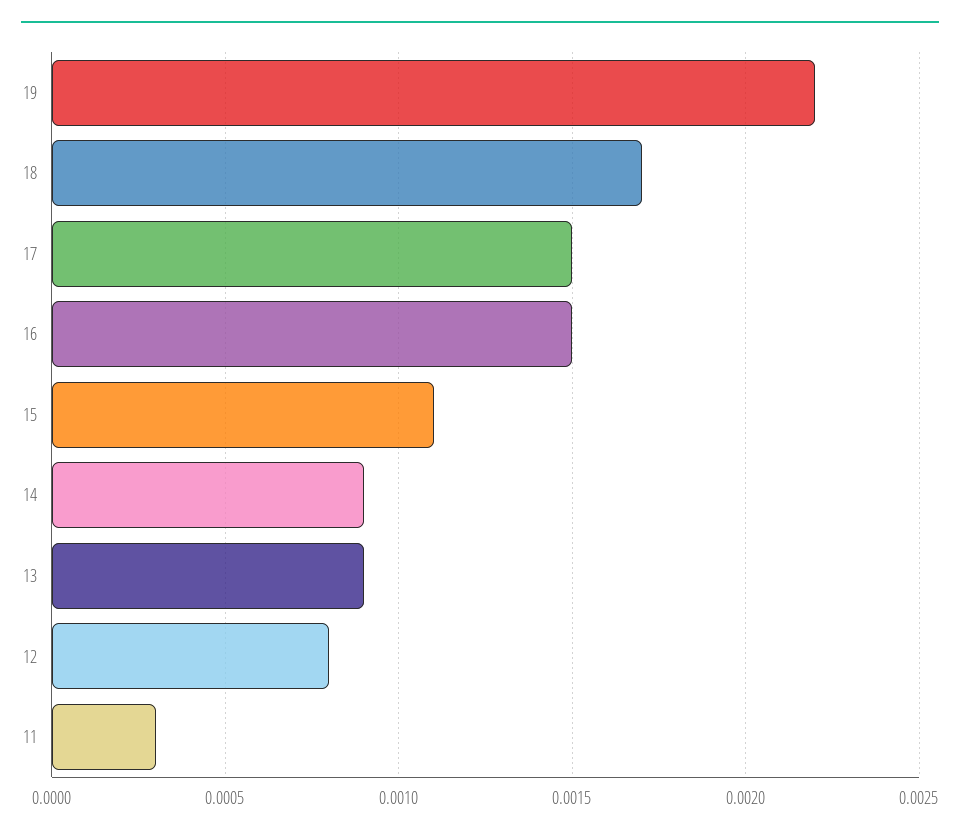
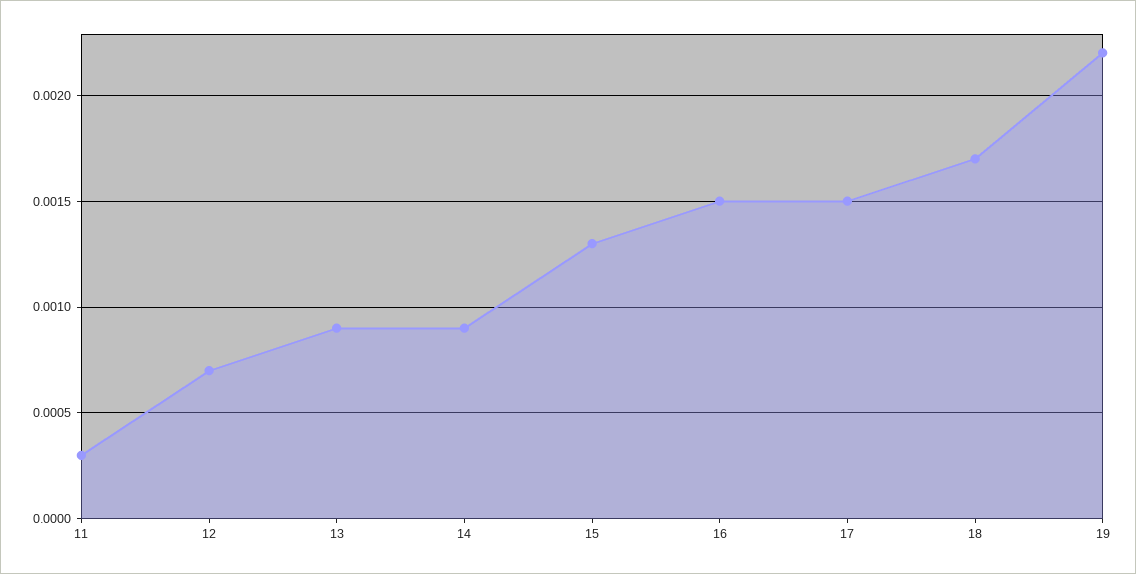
15: 0.0011 -> 0.0013
12: 0.0008 -> 0.0007

